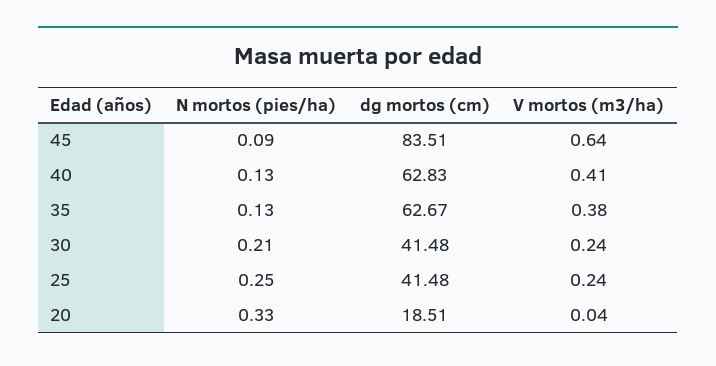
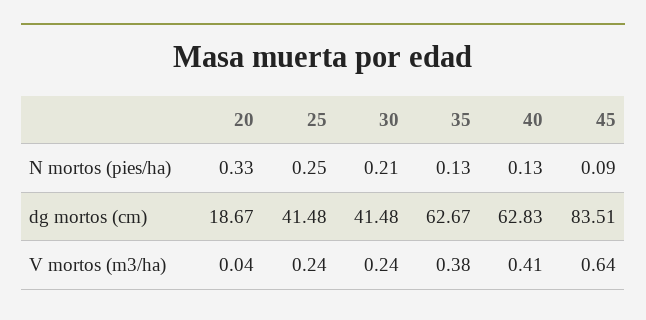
dg mortos (cm), 20: 18.51 -> 18.67

